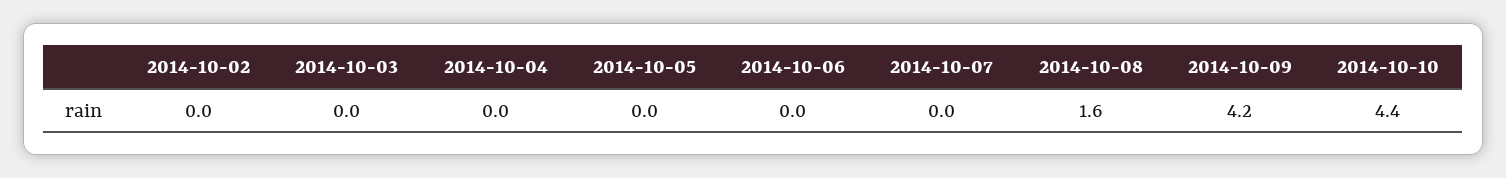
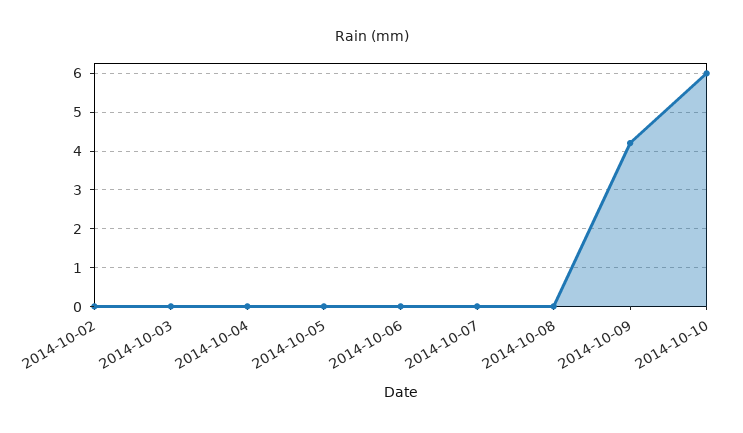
2014-10-08: 1.6 -> 0
2014-10-10: 4.4 -> 6

